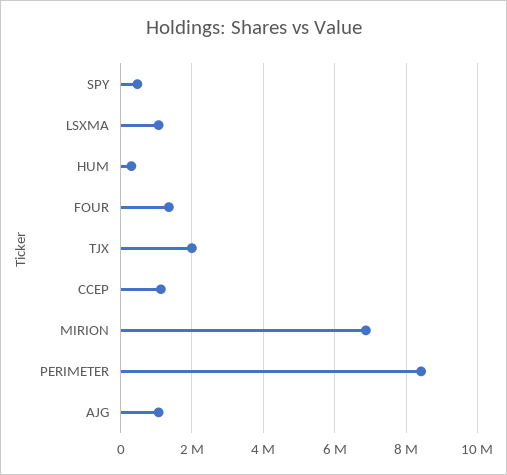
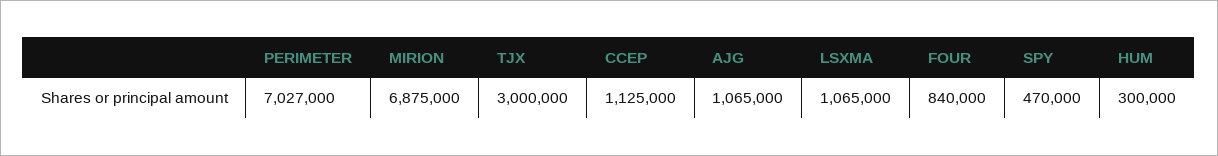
FOUR: 1400000 -> 840000
TJX: 2000000 -> 3000000
PERIMETER: 8400000 -> 7027000

